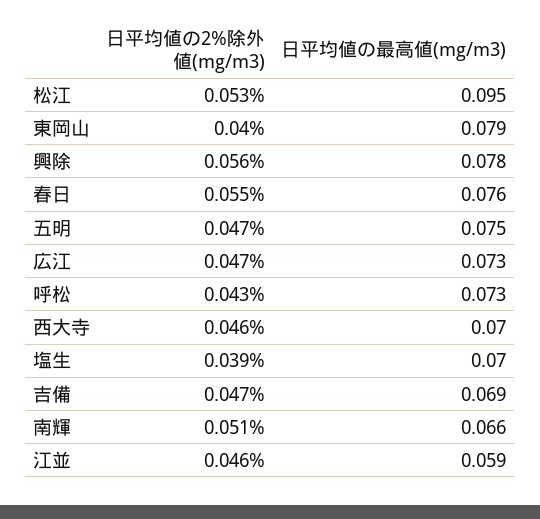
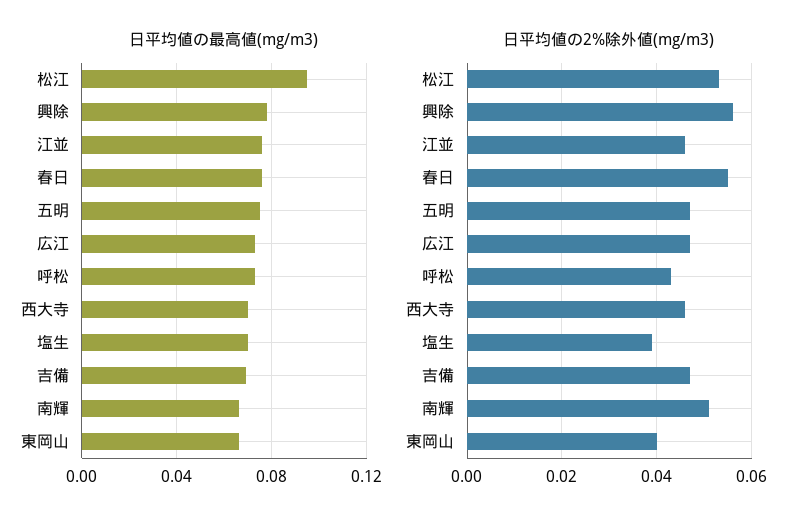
日平均値の最高値(mg/m3), 東岡山: 0.079 -> 0.065
日平均値の最高値(mg/m3), 江並: 0.059 -> 0.075

